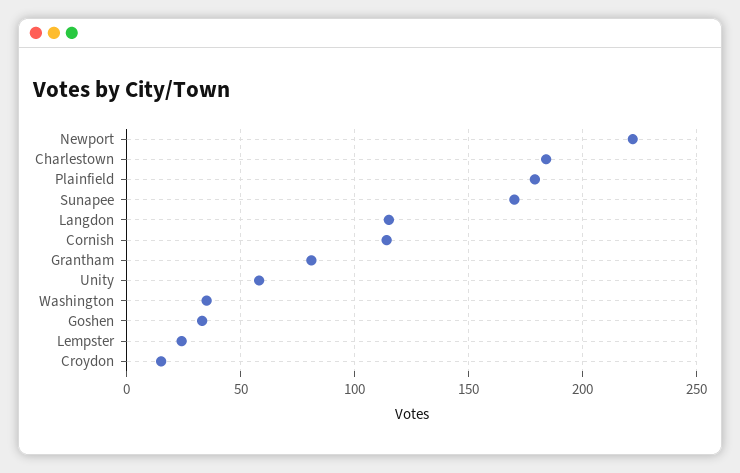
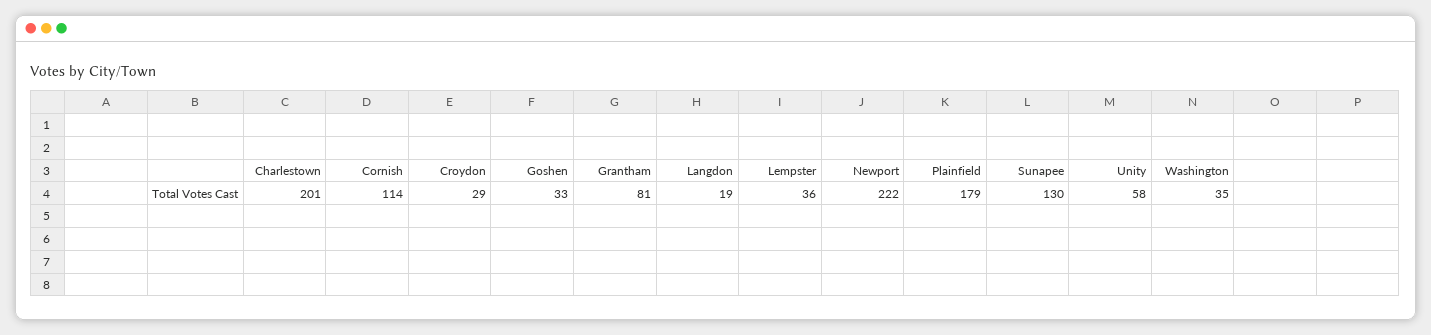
Charlestown: 185 -> 201
Sunapee: 170 -> 130
Langdon: 115 -> 19
Lempster: 25 -> 36
Croydon: 15 -> 29

